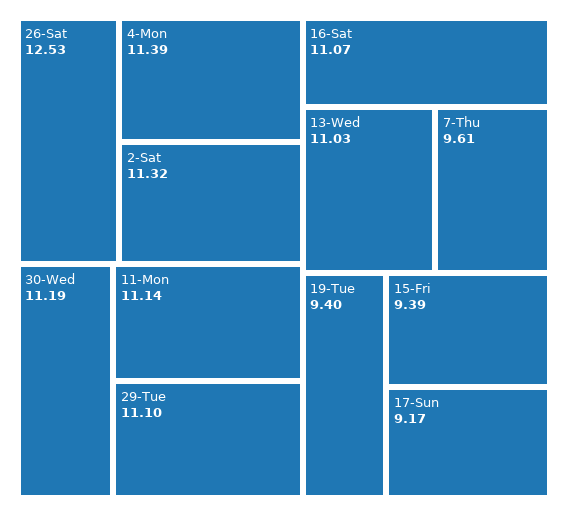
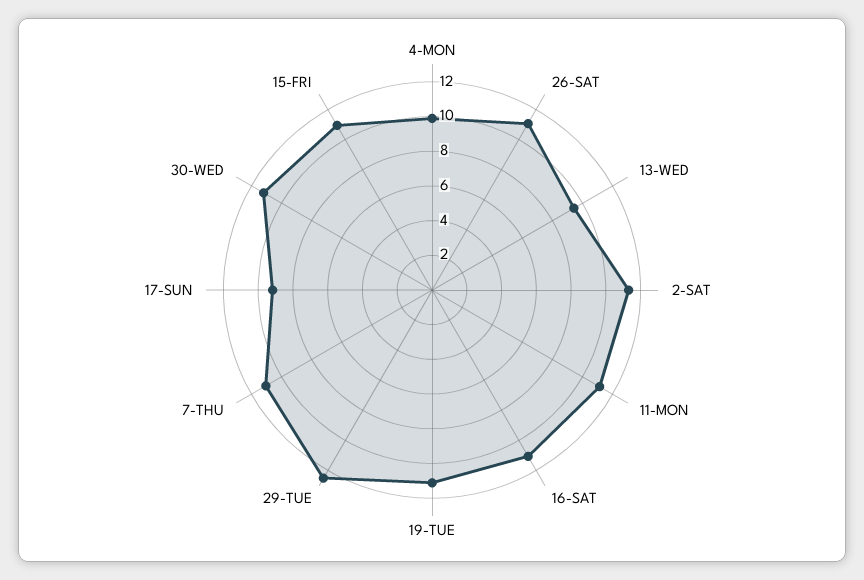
26-Sat: 12.53 -> 11
4-Mon: 11.39 -> 10
29-Tue: 11.1 -> 12.5
13-Wed: 11.03 -> 9.5
7-Thu: 9.61 -> 11
19-Tue: 9.4 -> 11
15-Fri: 9.39 -> 11

